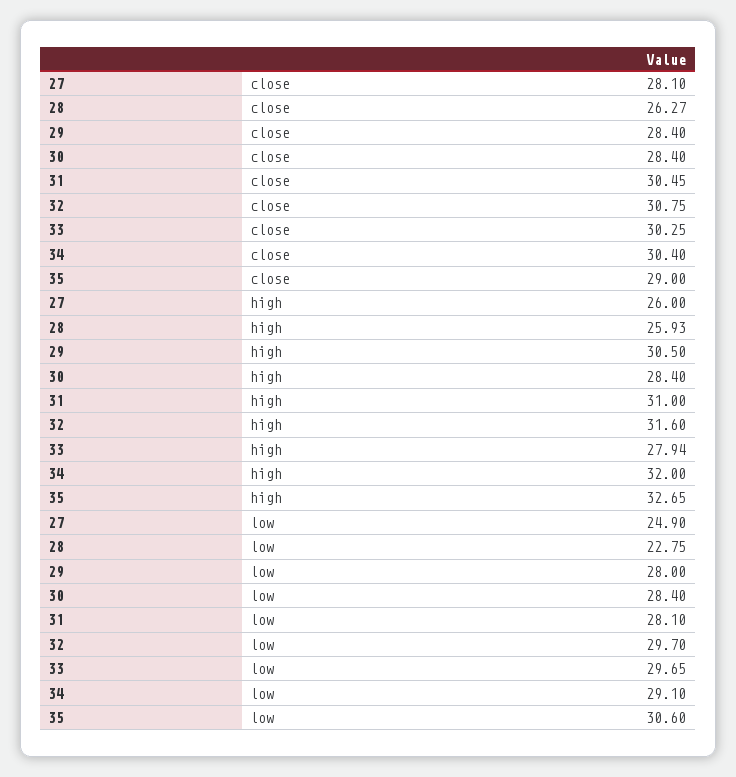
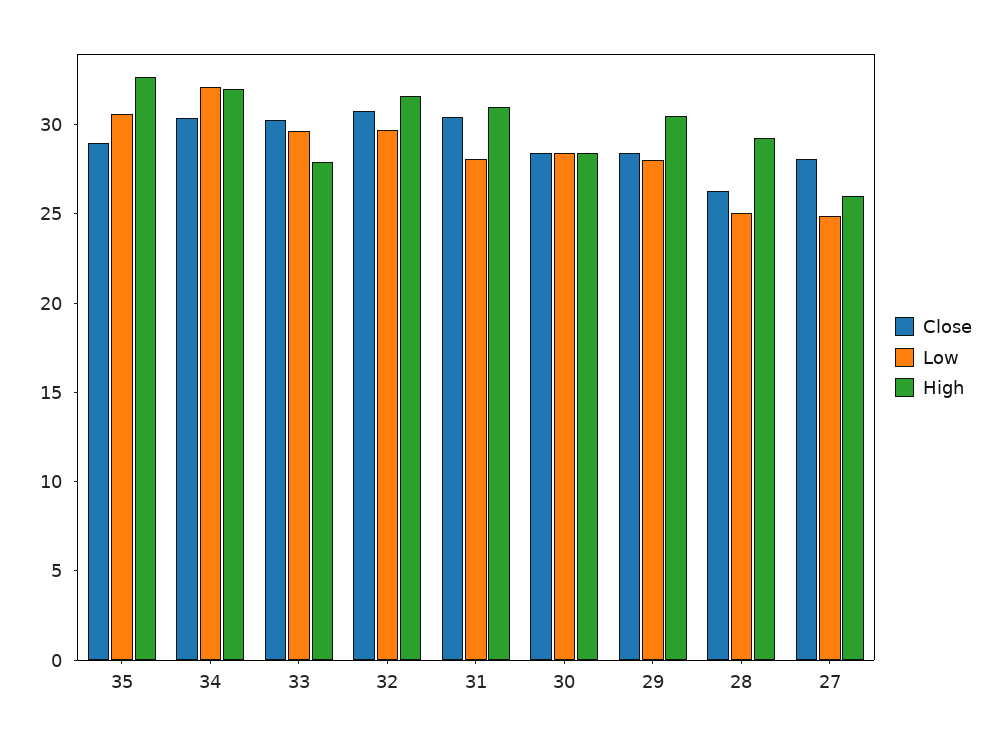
high, 28: 25.93 -> 29
low, 28: 22.75 -> 25
low, 34: 29.1 -> 32

